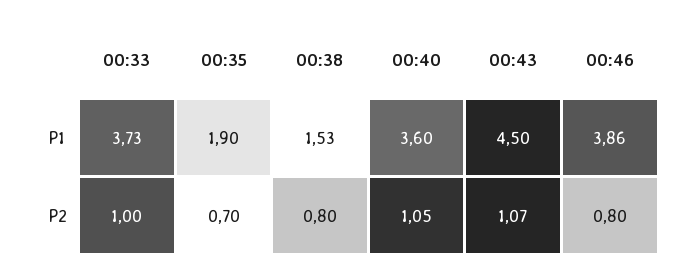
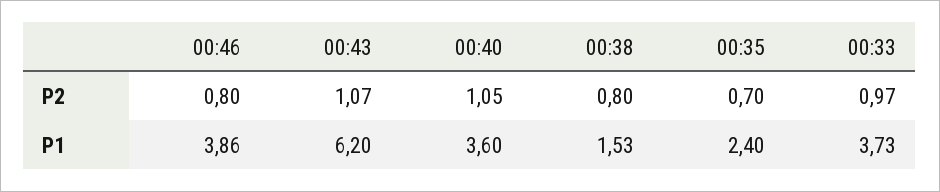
00:35, P1: 1.9 -> 2.4
00:43, P1: 4.5 -> 6.2
00:33, P2: 1 -> 0.97

